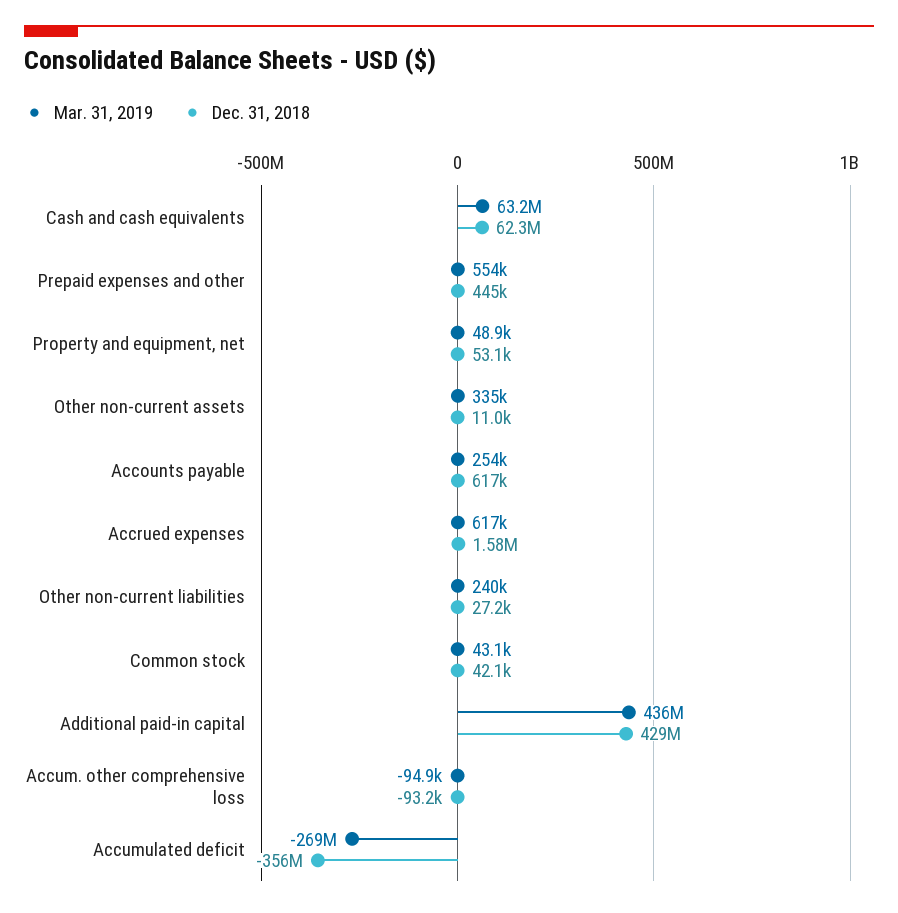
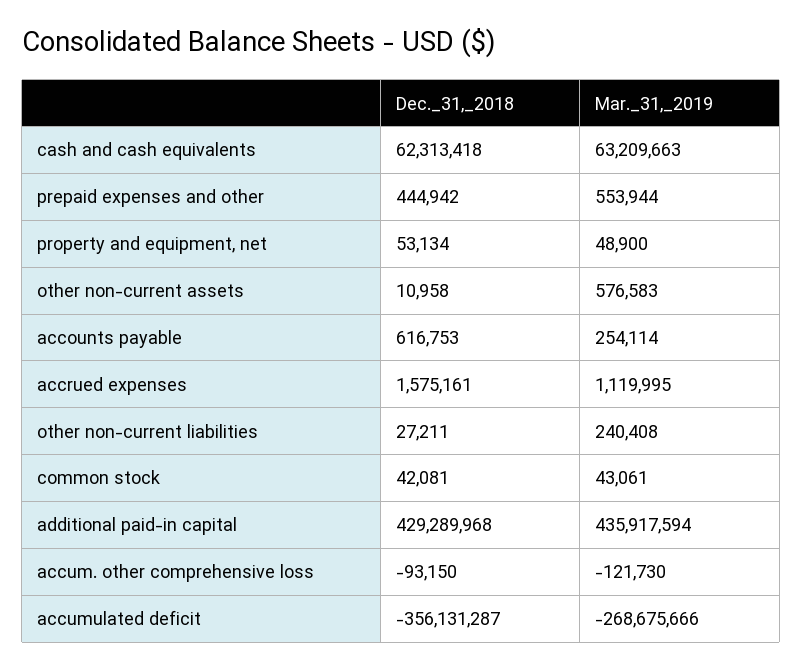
Mar. 31, 2019, Other non-current assets: 335000 -> 576583
Mar. 31, 2019, Accrued expenses: 617000 -> 1119995
Mar. 31, 2019, Accum. other comprehensive loss: -94900 -> -121730

